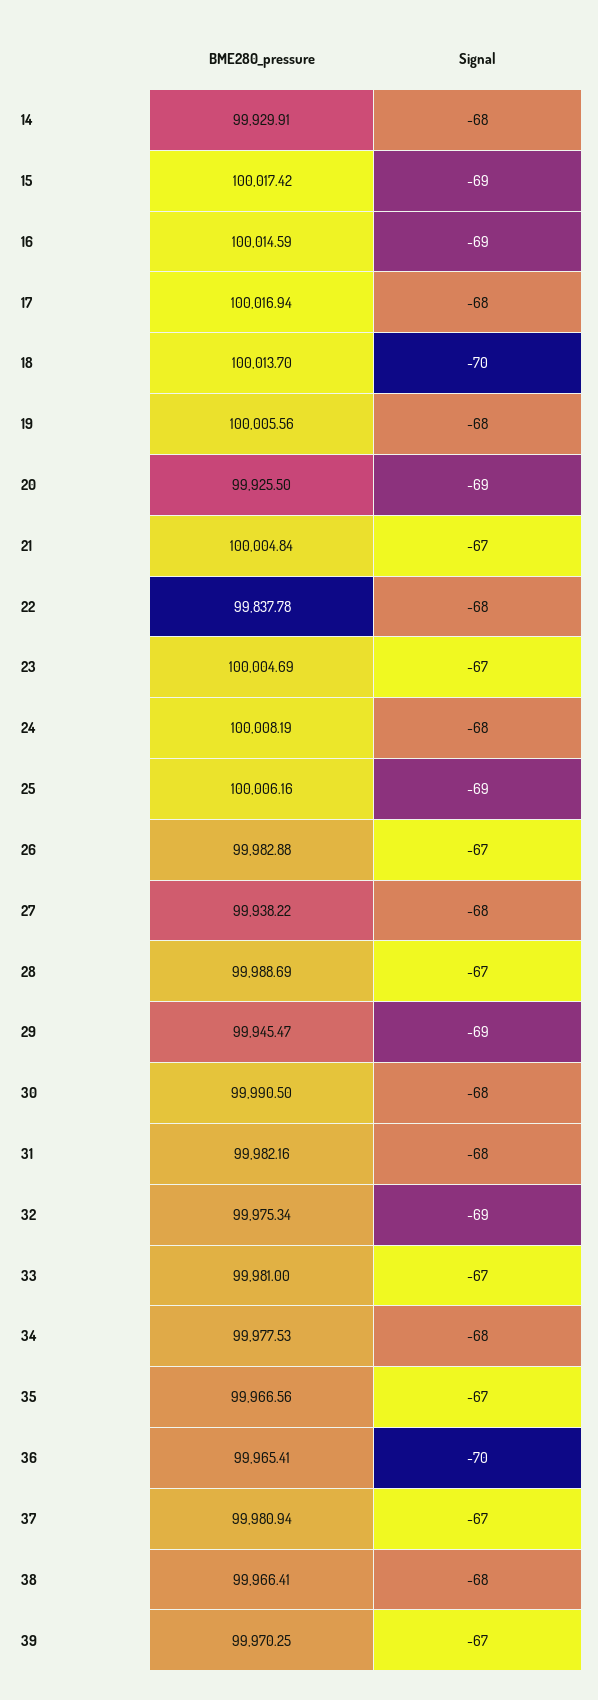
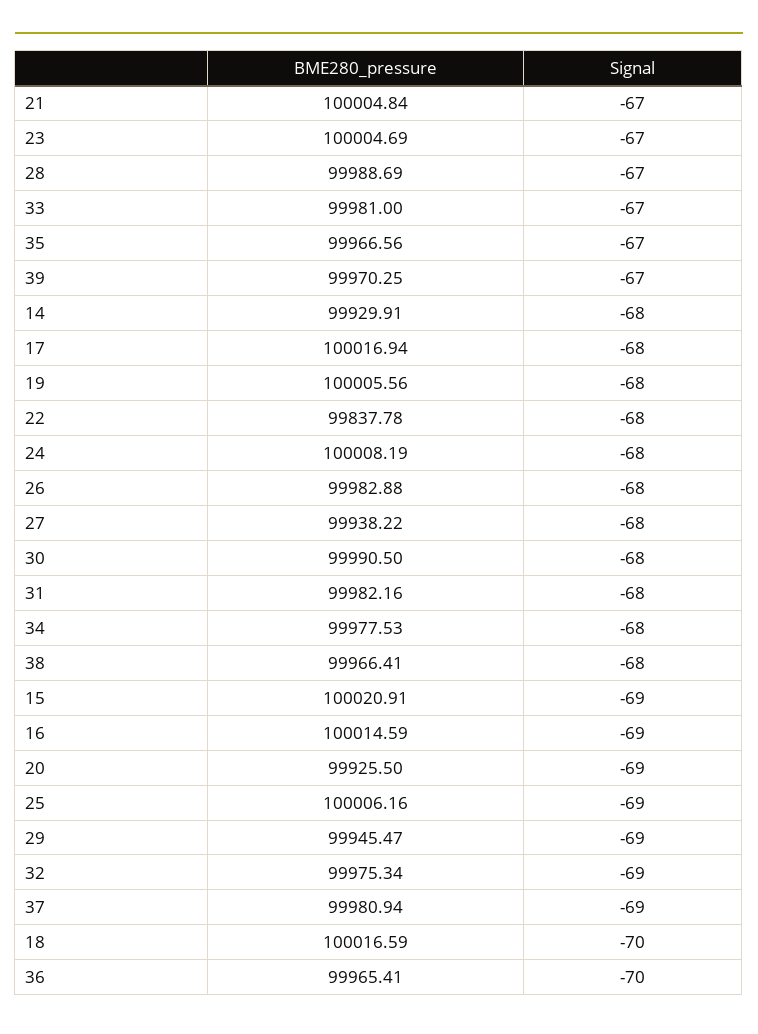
BME280_pressure, 15: 100017.42 -> 100020.91
BME280_pressure, 18: 100013.7 -> 100016.59
Signal, 26: -67 -> -68
Signal, 37: -67 -> -69

